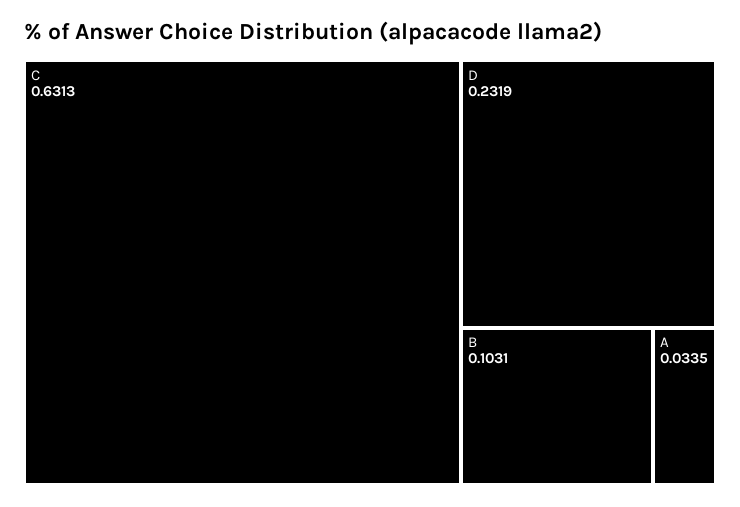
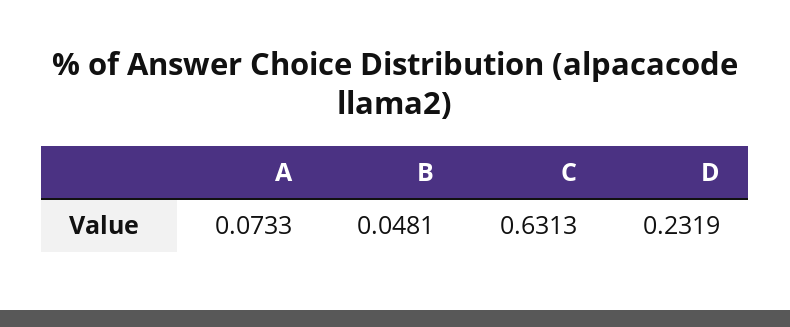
B: 0.1031 -> 0.0481
A: 0.0335 -> 0.0733

